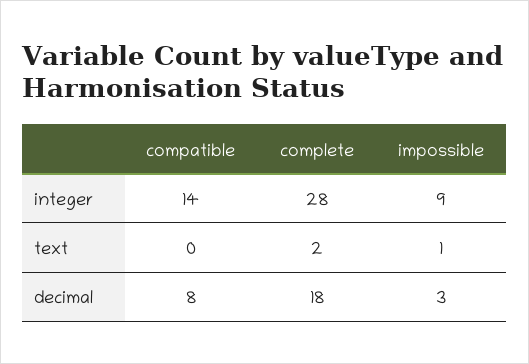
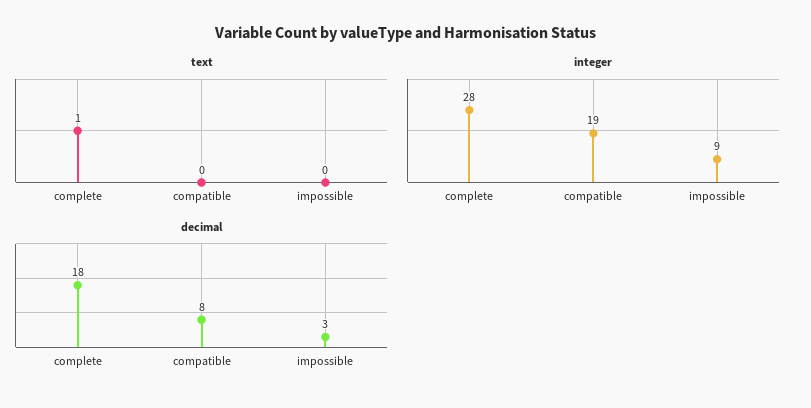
integer, compatible: 14 -> 19
text, complete: 2 -> 1
text, impossible: 1 -> 0

